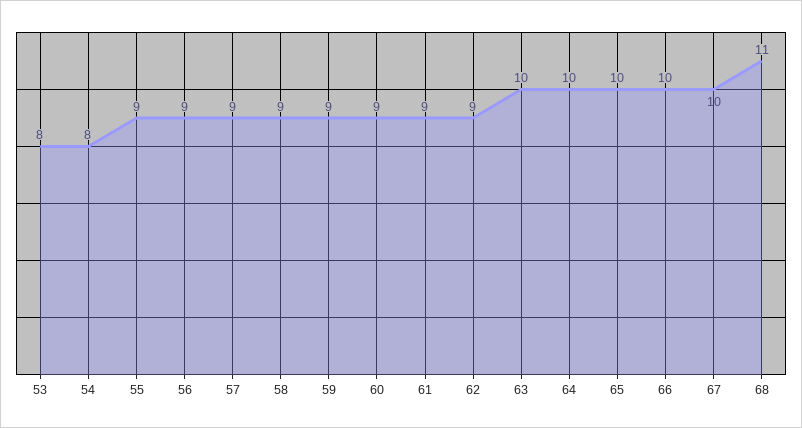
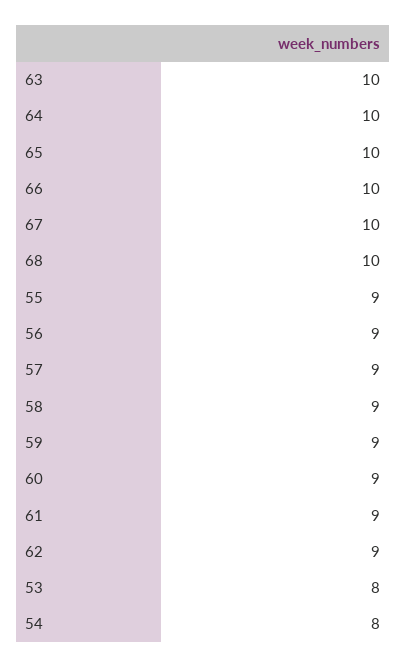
68: 11 -> 10

